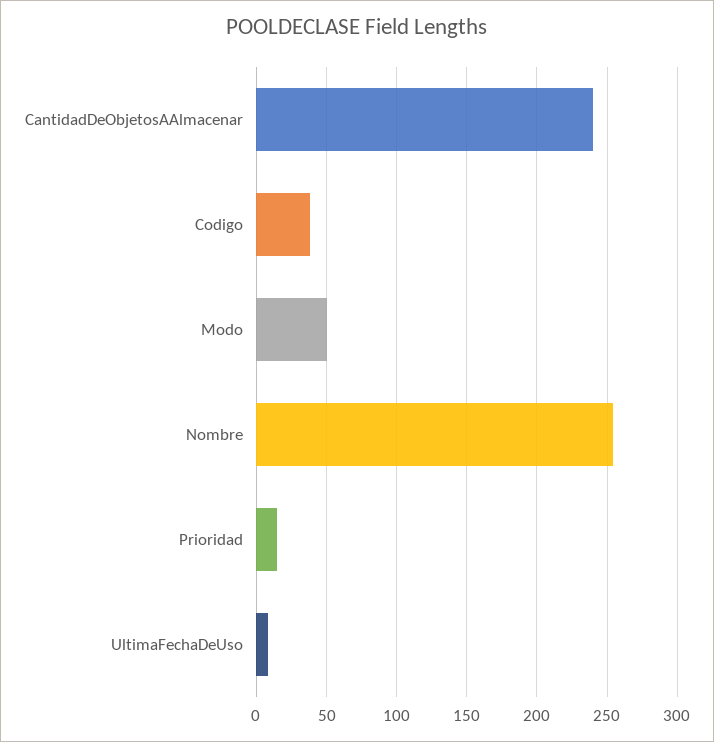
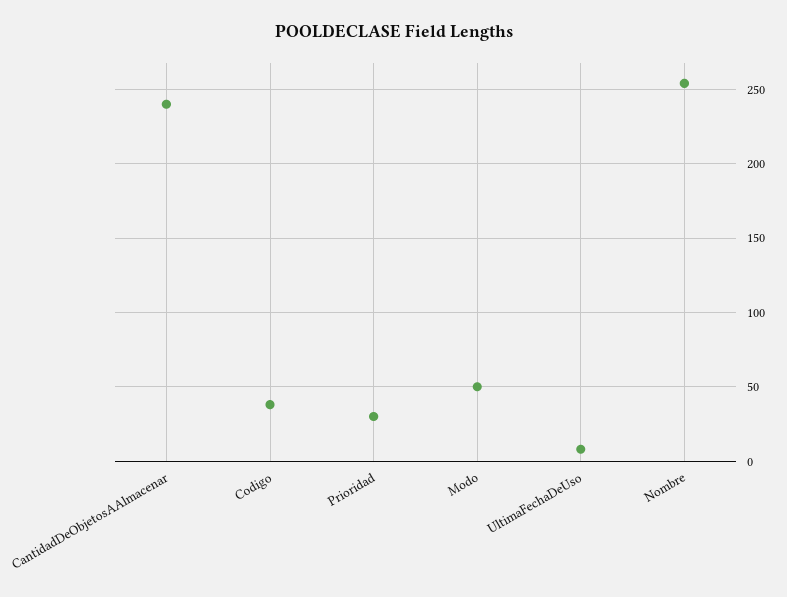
Prioridad: 15 -> 30

